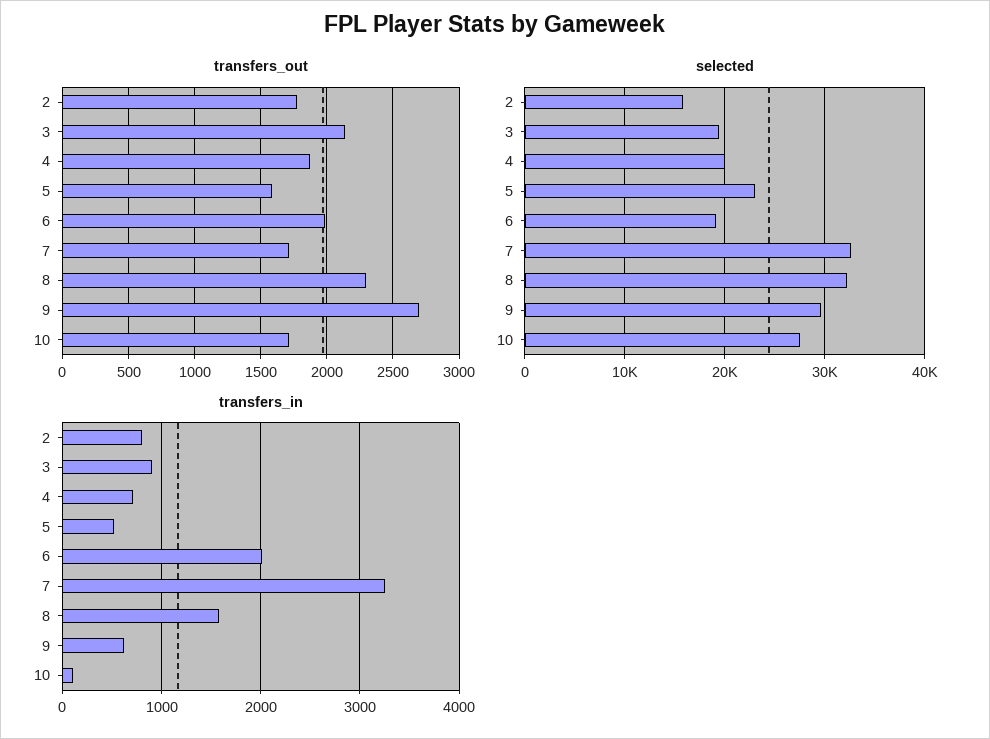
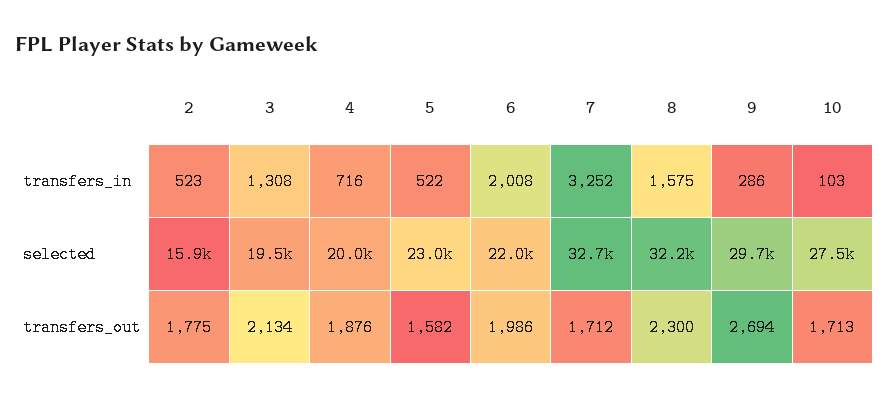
selected, 6: 19000 -> 22000
transfers_in, 2: 800 -> 523
transfers_in, 3: 900 -> 1308
transfers_in, 9: 600 -> 286

